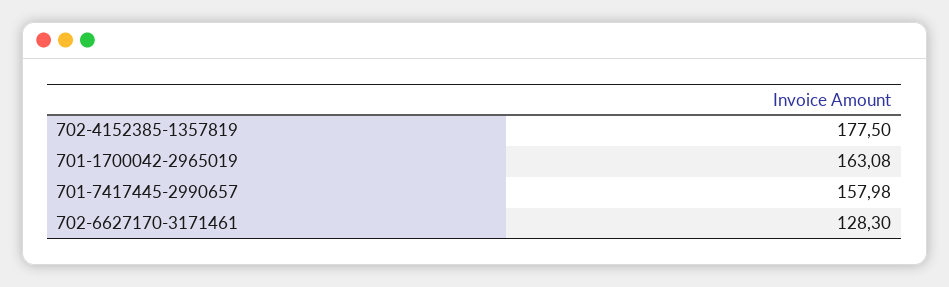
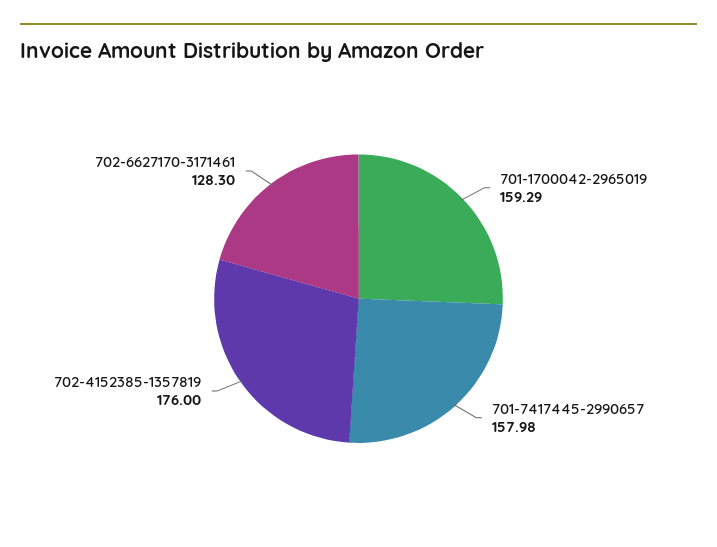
702-4152385-1357819: 177.5 -> 176
701-1700042-2965019: 163.08 -> 159.29

